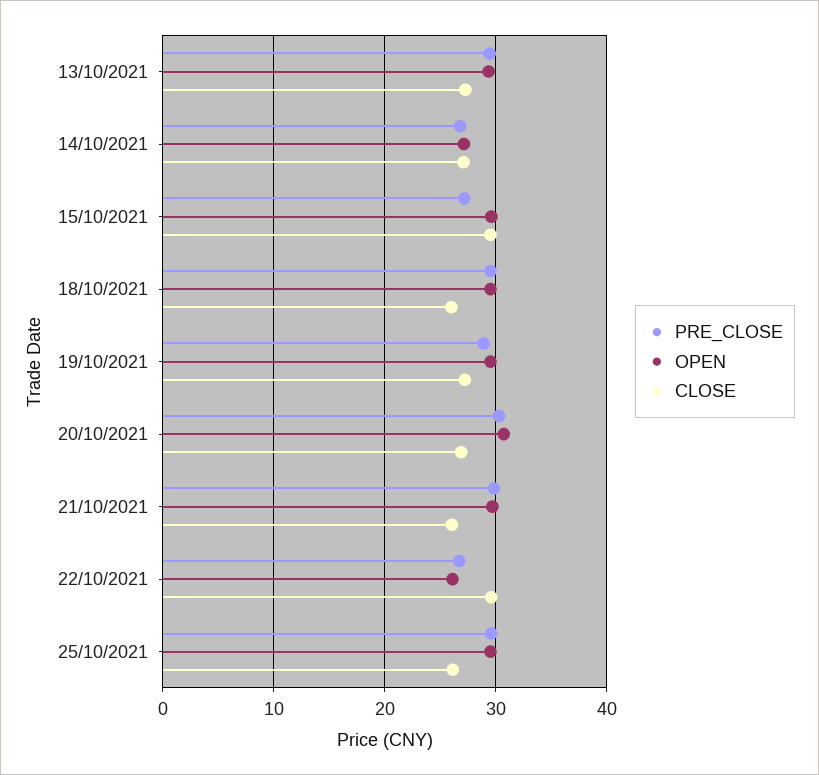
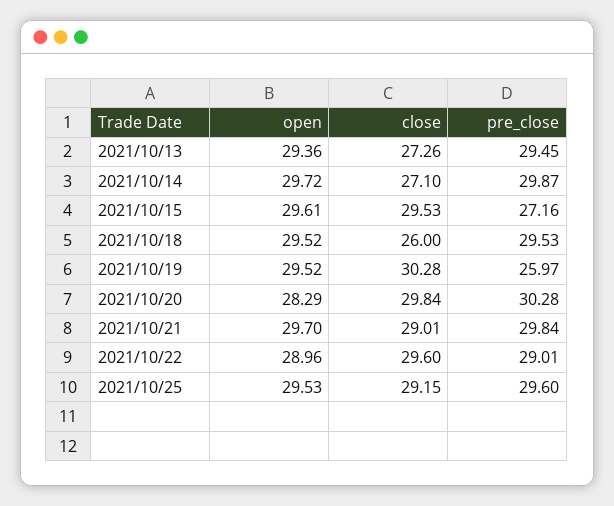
PRE_CLOSE, 14/10/2021: 27 -> 29.87
OPEN, 14/10/2021: 27 -> 29.72
PRE_CLOSE, 19/10/2021: 29 -> 25.97
CLOSE, 19/10/2021: 27 -> 30.28
OPEN, 20/10/2021: 31 -> 28.29
CLOSE, 20/10/2021: 27 -> 29.84
CLOSE, 21/10/2021: 26 -> 29.01
PRE_CLOSE, 22/10/2021: 27 -> 29.01
OPEN, 22/10/2021: 26 -> 28.96
CLOSE, 25/10/2021: 26 -> 29.15

